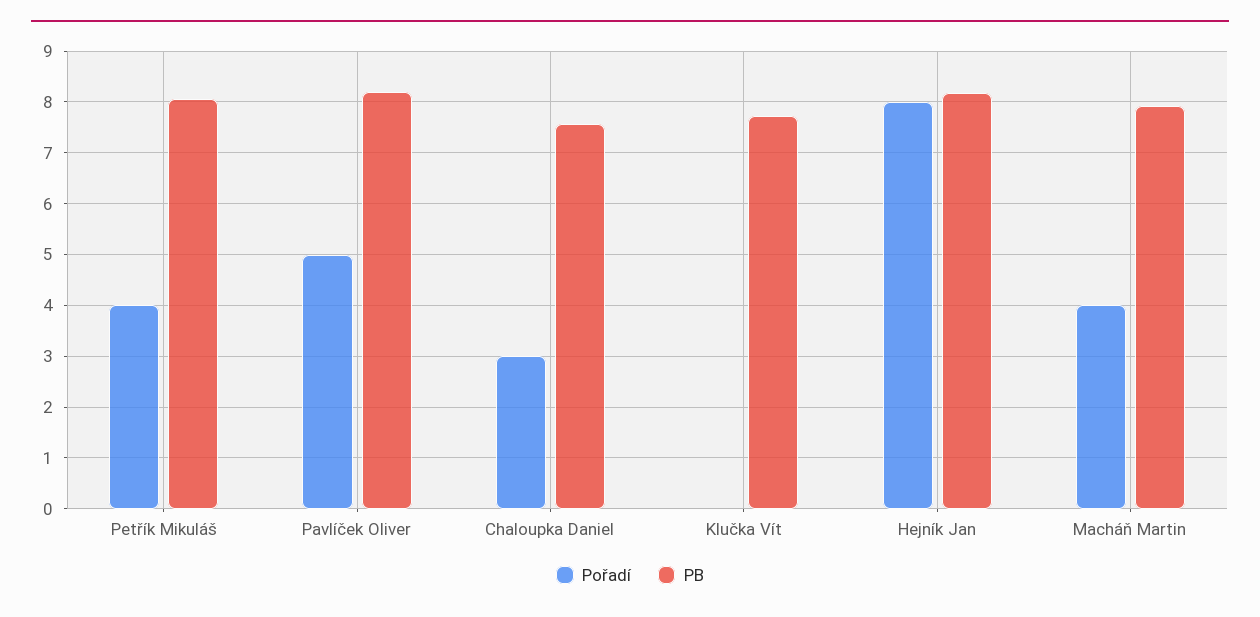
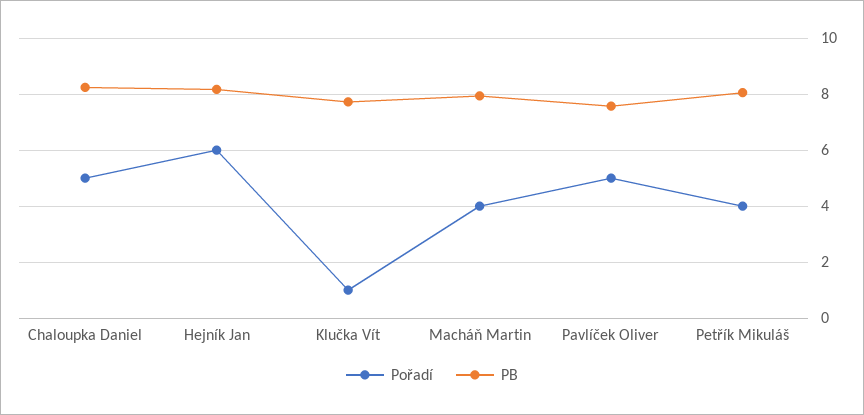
PB, Pavlíček Oliver: 8.2 -> 7.5
Pořadí, Chaloupka Daniel: 3 -> 5
PB, Chaloupka Daniel: 7.6 -> 8.25
Pořadí, Klučka Vít: 0 -> 1
Pořadí, Hejník Jan: 8 -> 6

